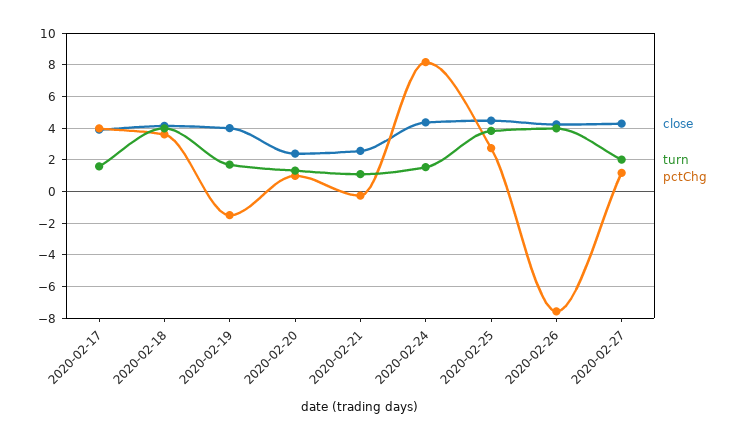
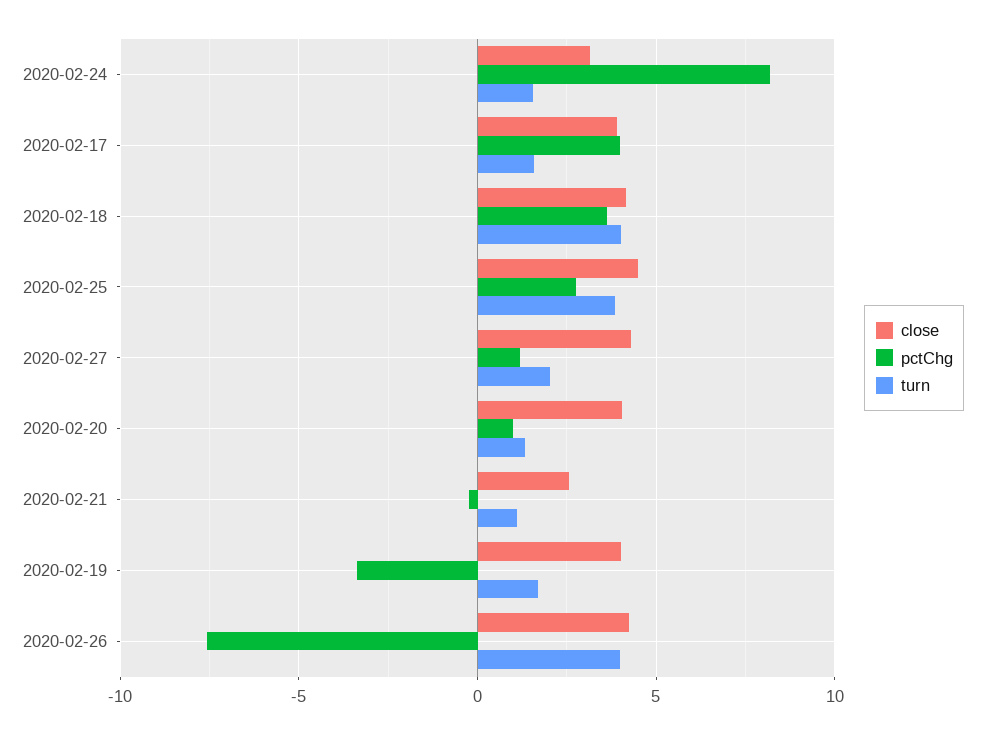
pctChg, 2020-02-19: -1.5 -> -3.5
close, 2020-02-20: 2.5 -> 4
close, 2020-02-24: 4.5 -> 3

